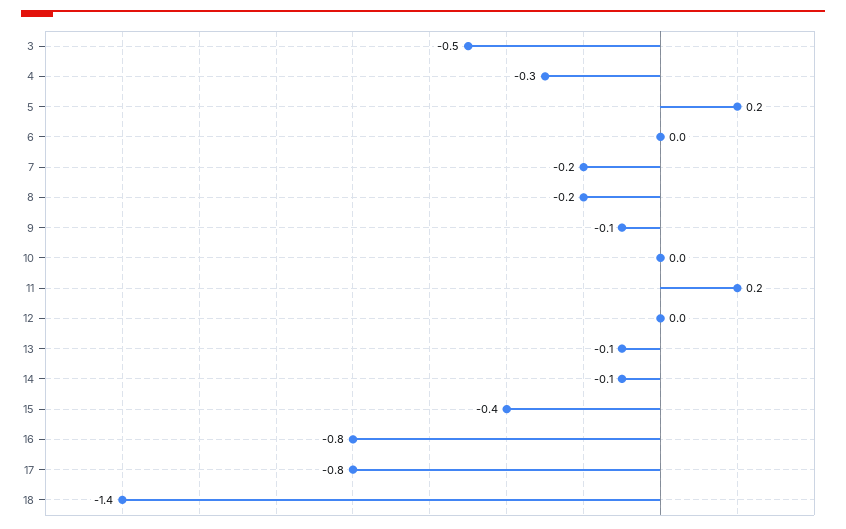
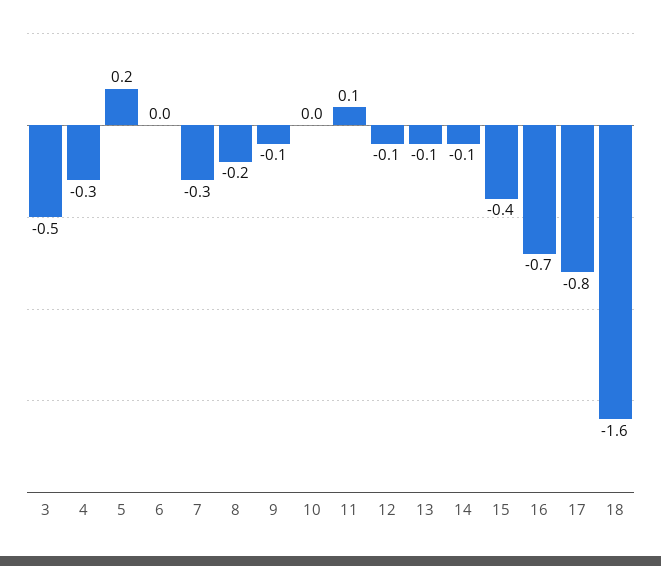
7: -0.2 -> -0.3
11: 0.2 -> 0.1
12: 0 -> -0.1
16: -0.8 -> -0.7
18: -1.4 -> -1.6

